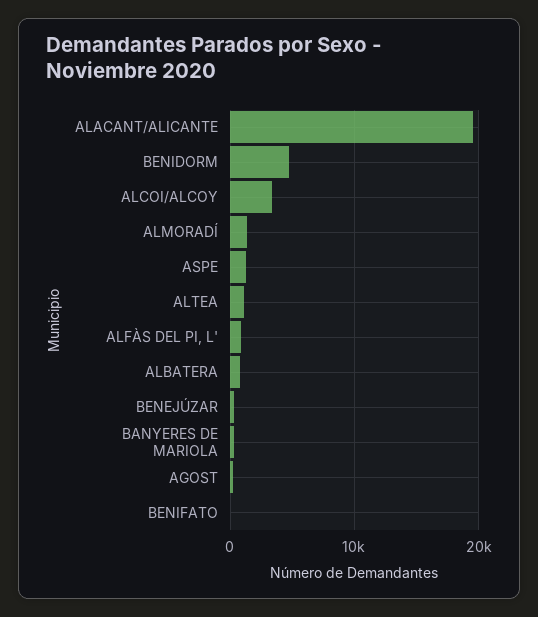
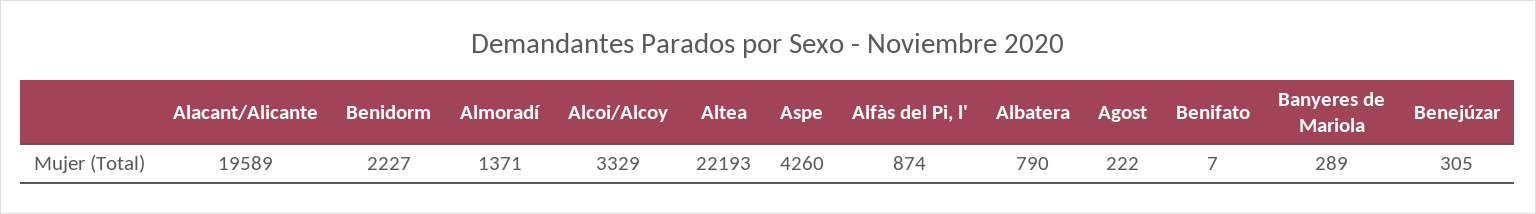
BENIDORM: 5000 -> 2227
ASPE: 1000 -> 4260
ALTEA: 1000 -> 22193

